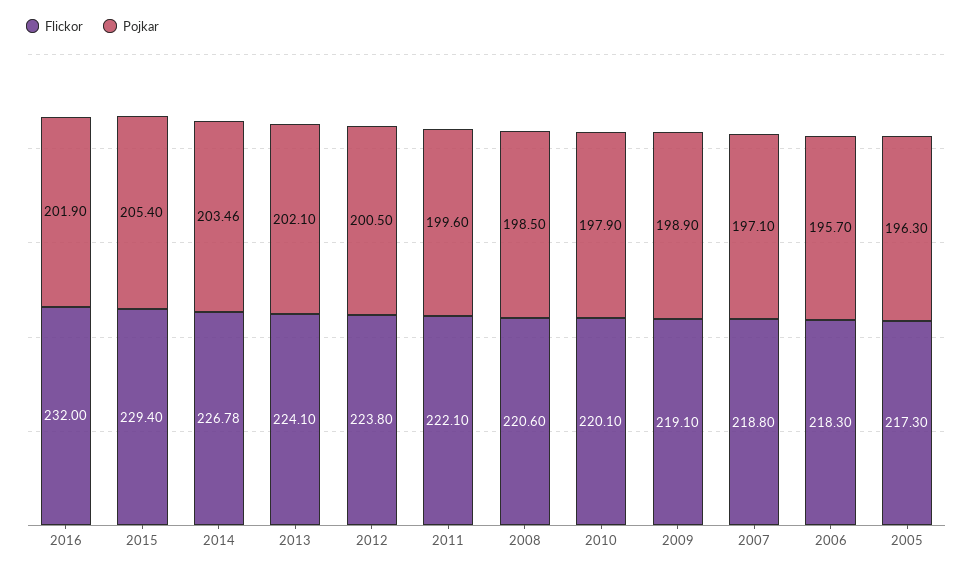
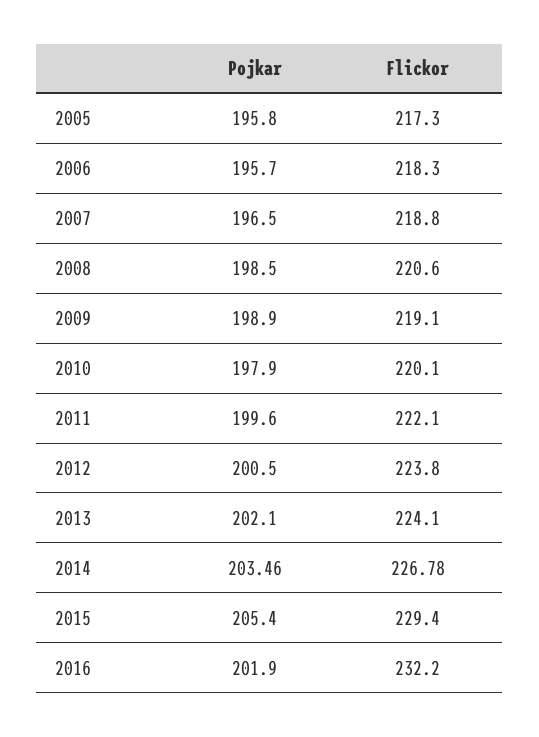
Flickor, 2016: 232 -> 232.2
Pojkar, 2007: 197.1 -> 196.5
Pojkar, 2005: 196.3 -> 195.8

